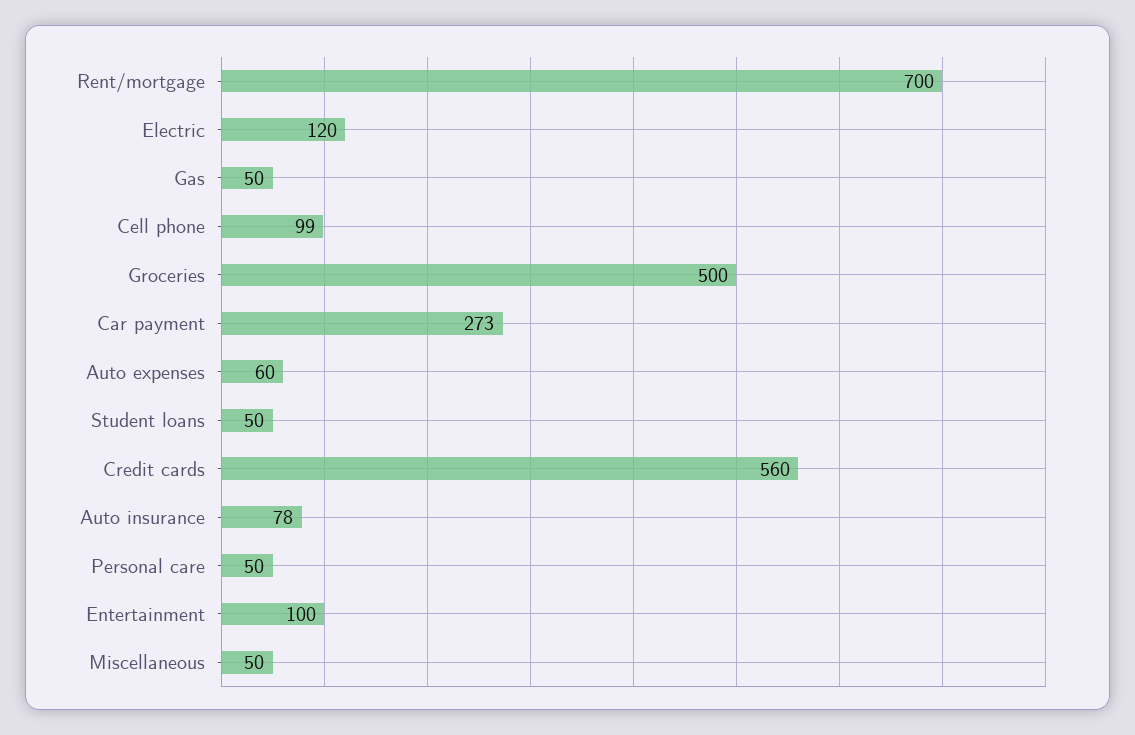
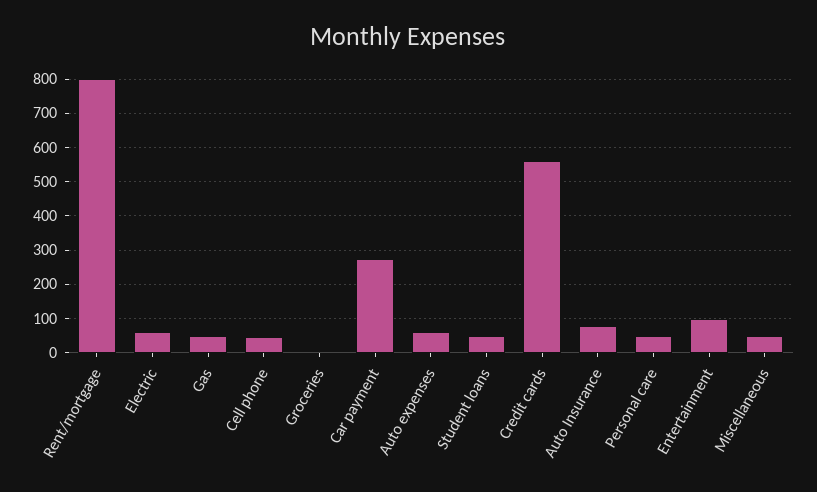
Rent/mortgage: 700 -> 800
Electric: 120 -> 60
Cell phone: 99 -> 40
Groceries: 500 -> 0

